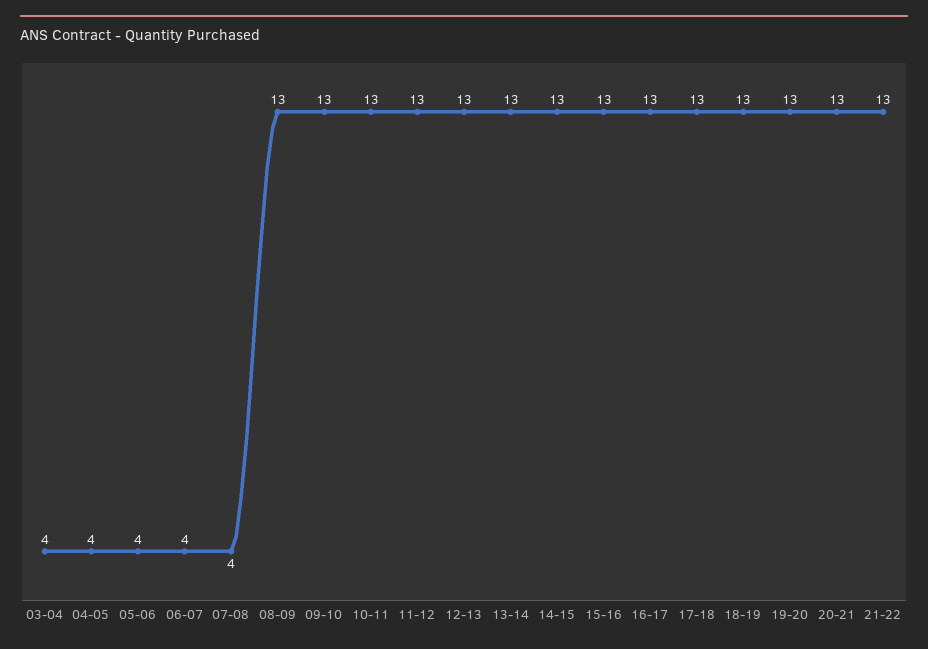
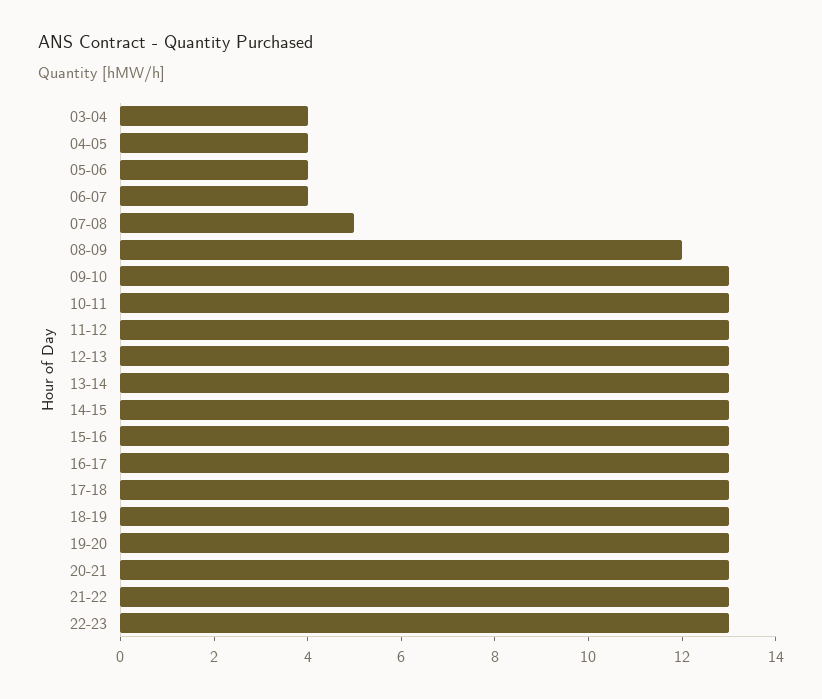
07-08: 4 -> 5
08-09: 13 -> 12
22-23: none -> 13

